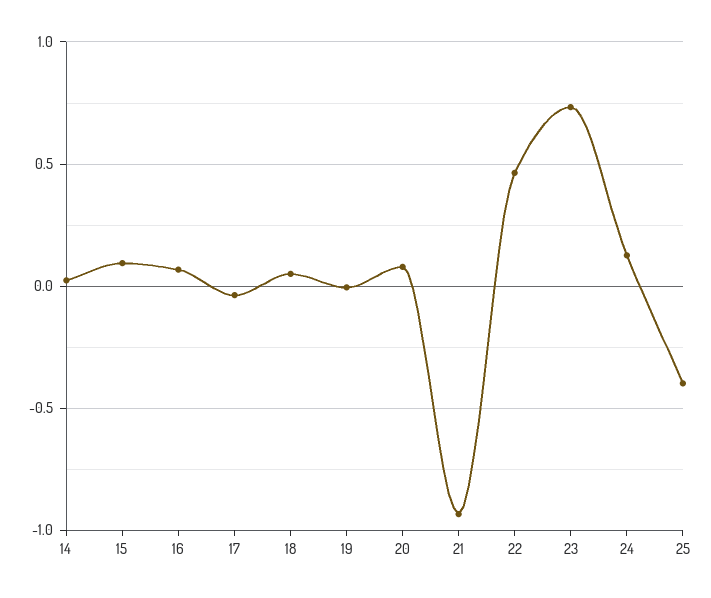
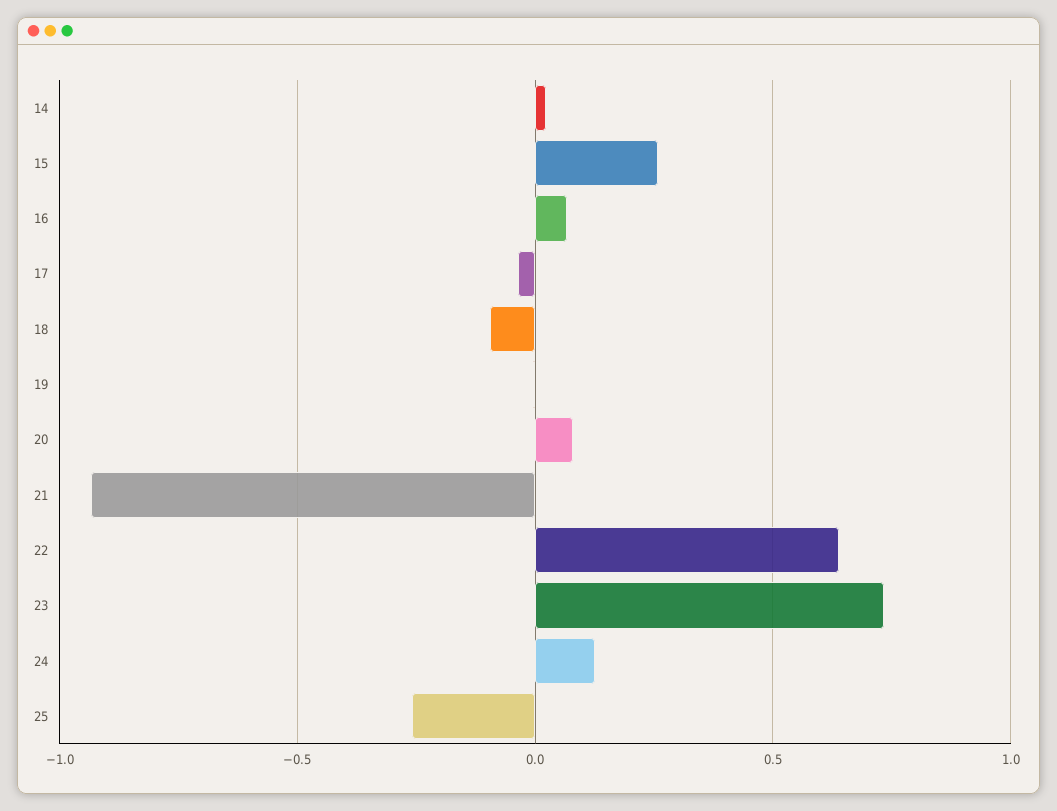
15: 0.1 -> 0.25
18: 0.05 -> -0.1
22: 0.45 -> 0.65
25: -0.4 -> -0.25

